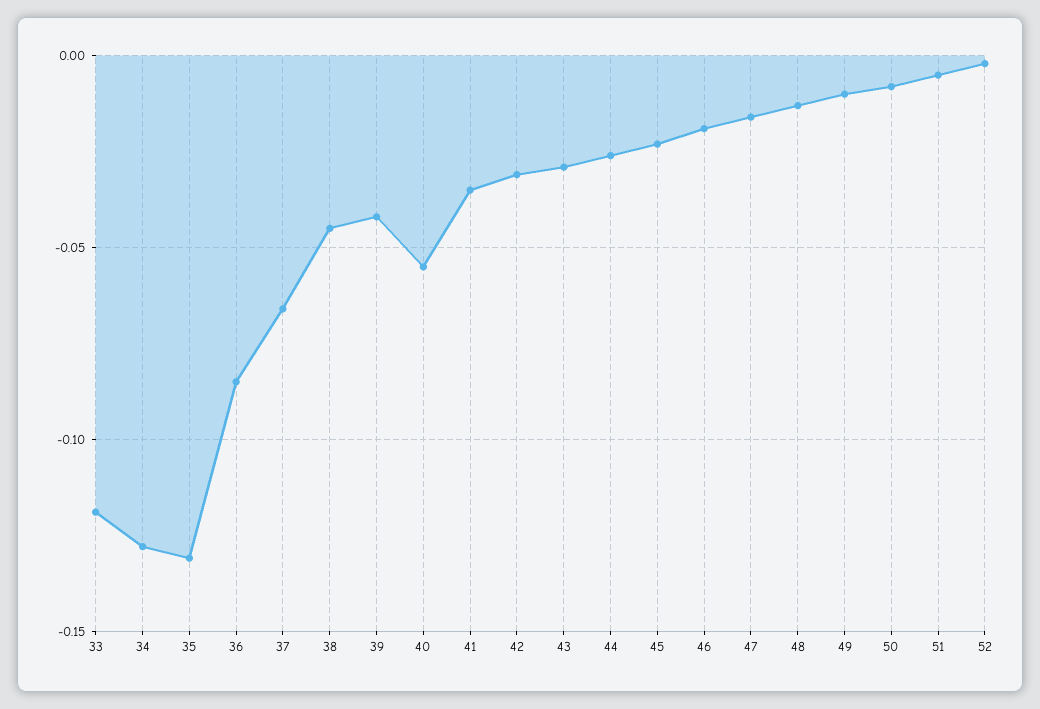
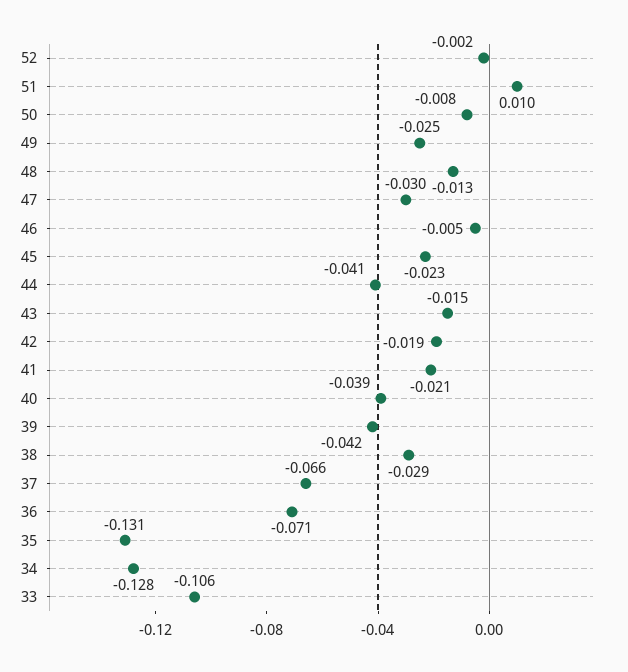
33: -0.12 -> -0.106
36: -0.085 -> -0.071
38: -0.045 -> -0.029
40: -0.055 -> -0.039
41: -0.035 -> -0.021
42: -0.03 -> -0.019
43: -0.03 -> -0.015
44: -0.025 -> -0.041
46: -0.02 -> -0.005
47: -0.015 -> -0.03
49: -0.01 -> -0.025
51: -0.005 -> 0.01

